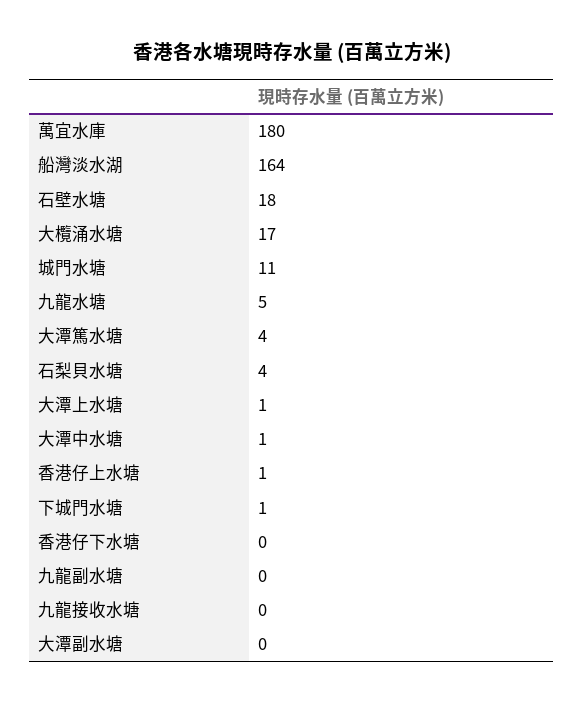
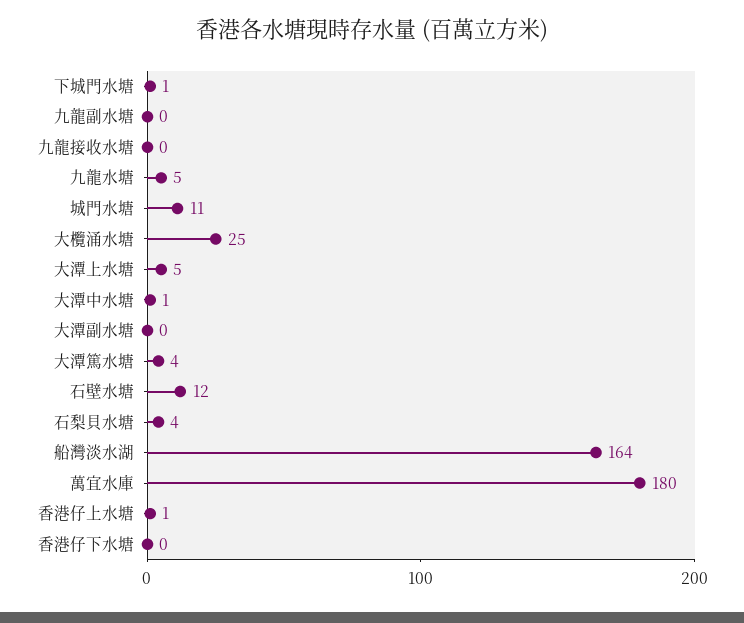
石壁水塘: 18 -> 12
大欖涌水塘: 17 -> 25
大潭上水塘: 1 -> 5

